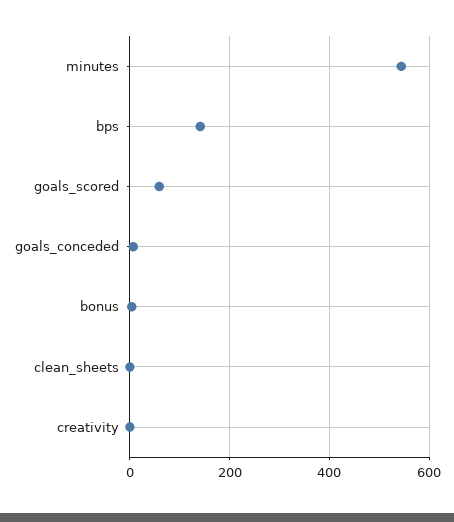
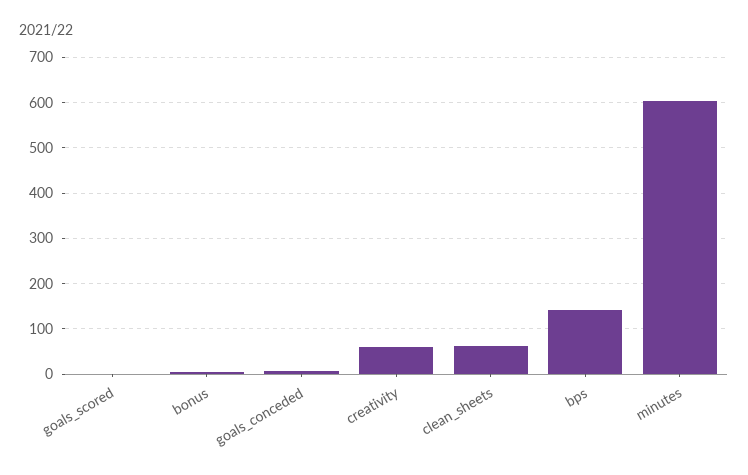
minutes: 540 -> 600
goals_scored: 60 -> 0
clean_sheets: 0 -> 60
creativity: 0 -> 60

